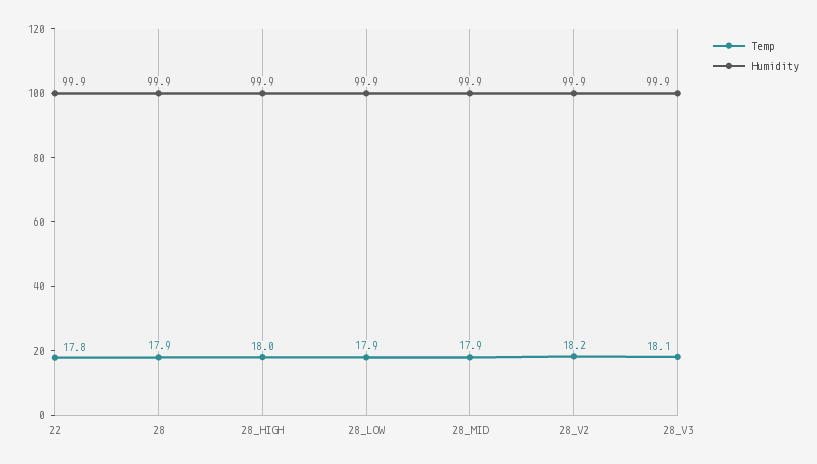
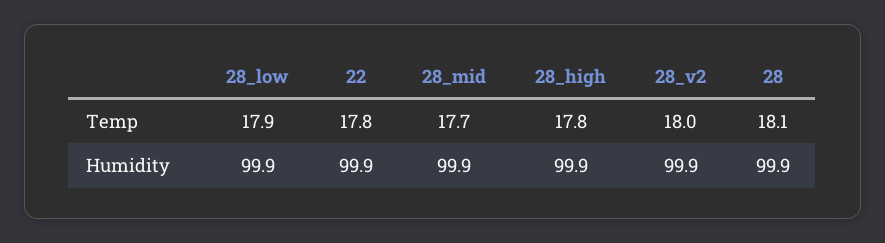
Temp, 28: 17.9 -> 18.1
Temp, 28_HIGH: 18 -> 17.8
Temp, 28_MID: 17.9 -> 17.7
Temp, 28_V2: 18.2 -> 18
Temp, 28_V3: 18.1 -> none
Humidity, 28_V3: 99.9 -> none

